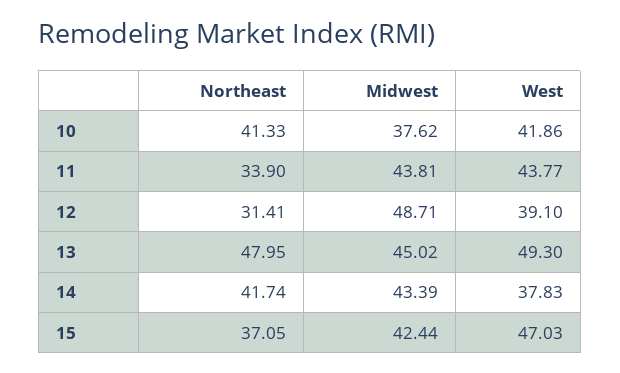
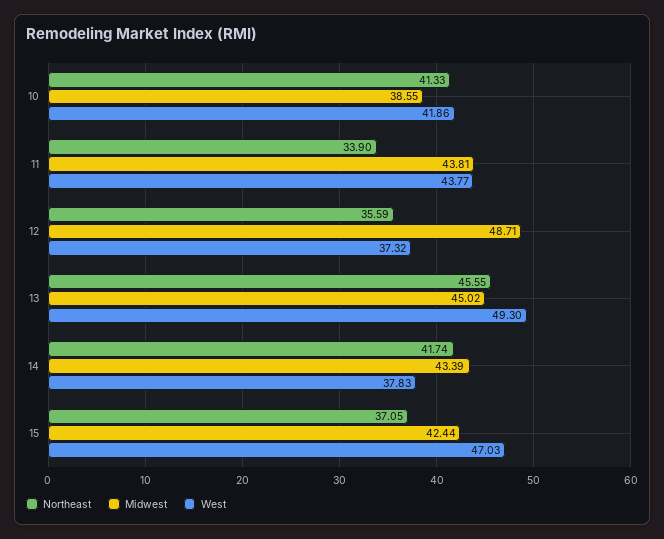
Midwest, 10: 37.62 -> 38.55
Northeast, 12: 31.41 -> 35.59
West, 12: 39.1 -> 37.32
Northeast, 13: 47.95 -> 45.55

